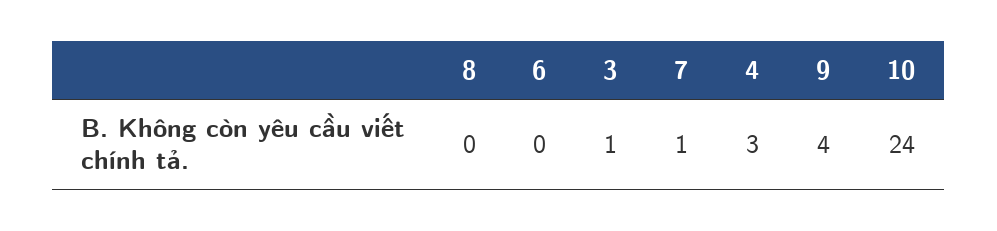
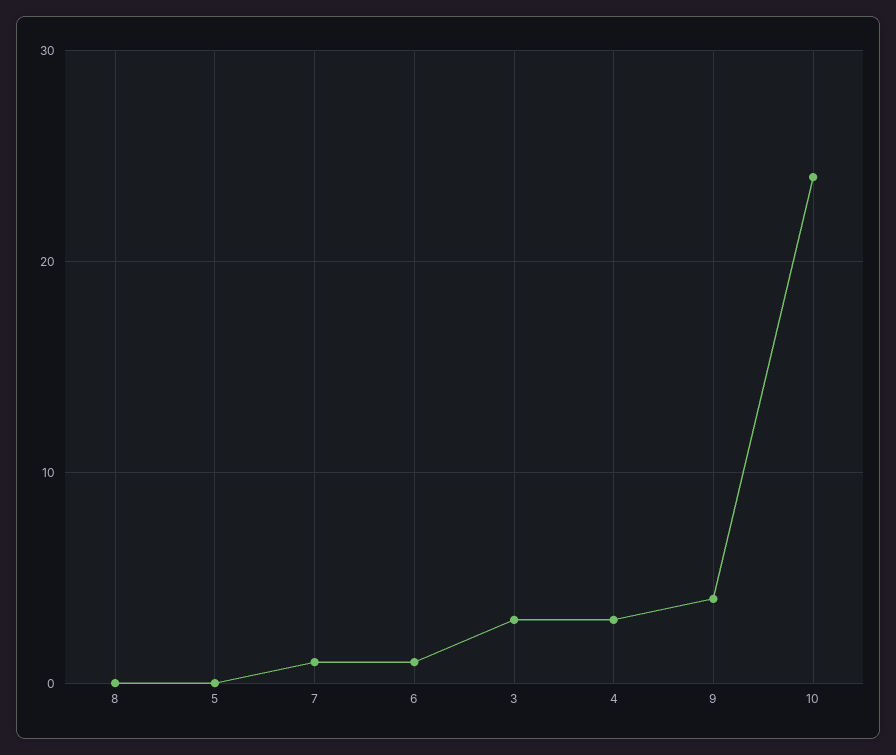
6: 0 -> 1
3: 1 -> 3
5: none -> 0

